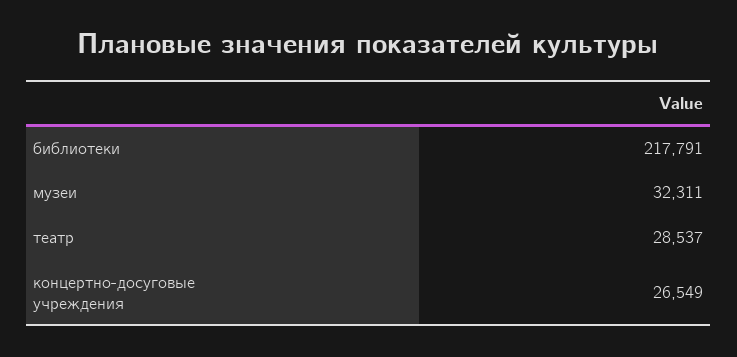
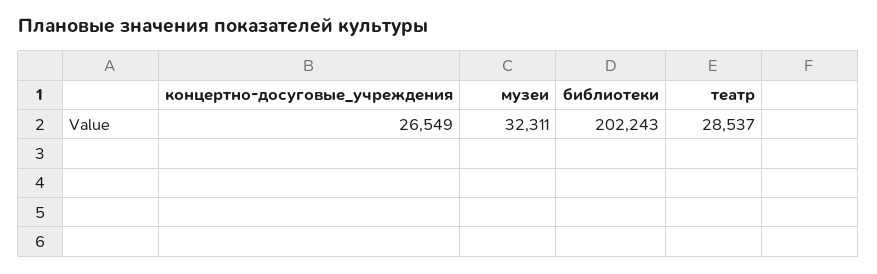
библиотеки: 217791 -> 202243

